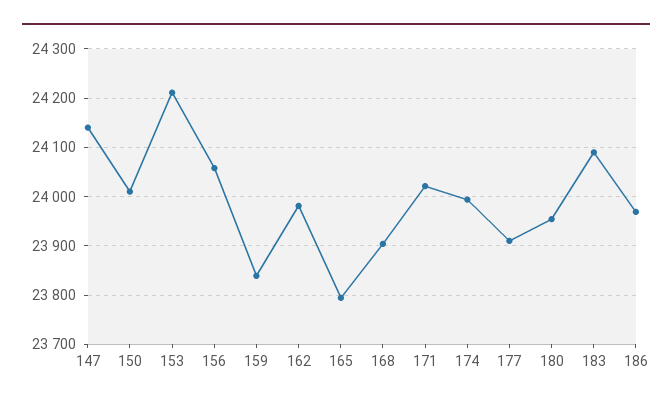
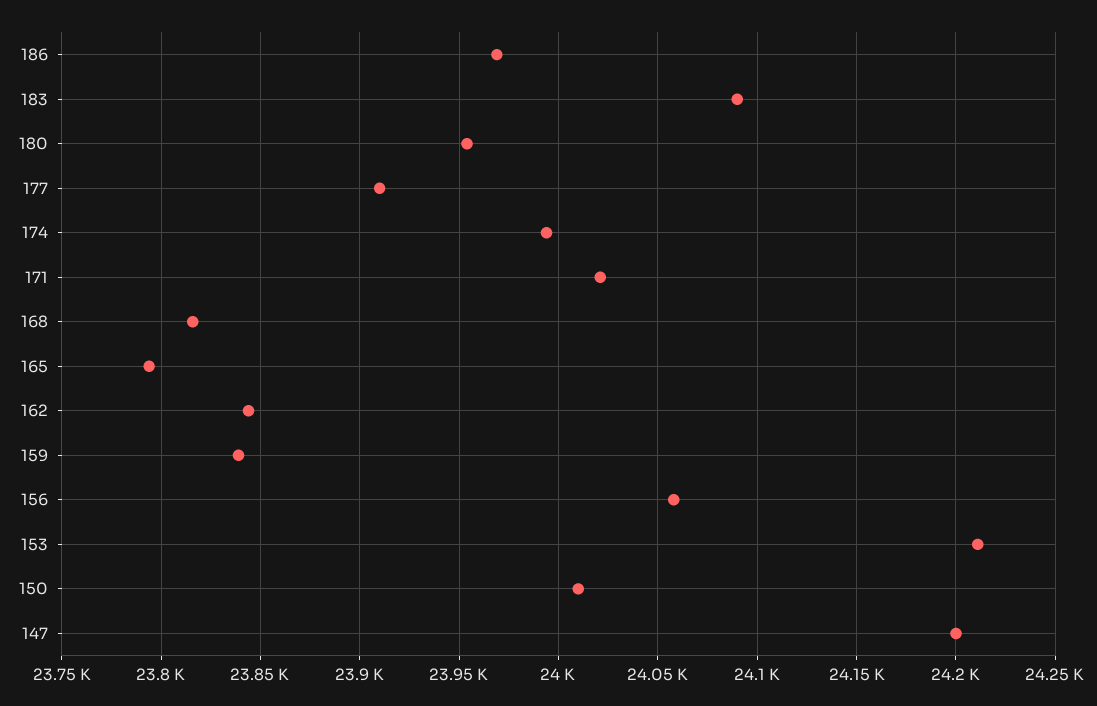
147: 24140 -> 24200
162: 23980 -> 23845
168: 23900 -> 23815

